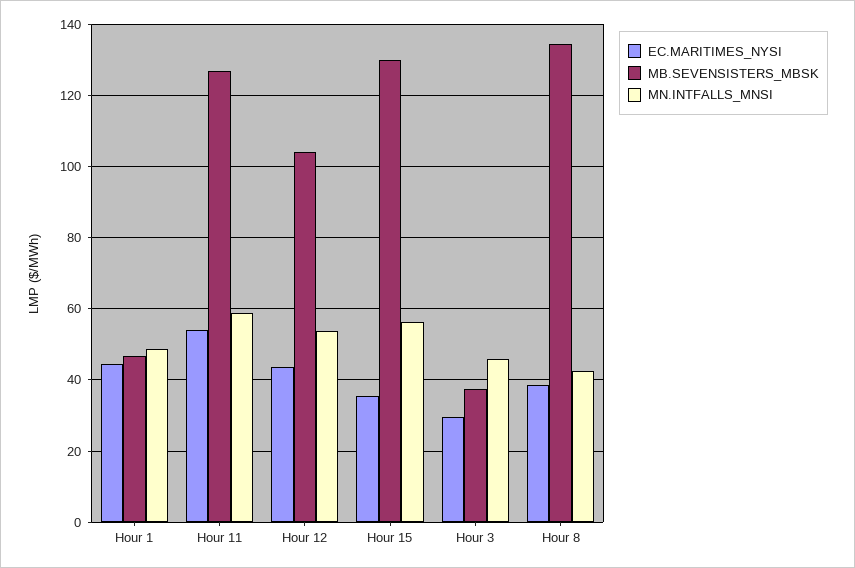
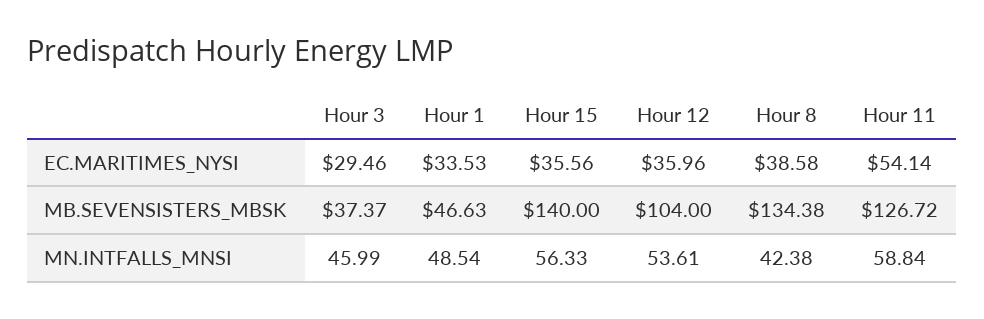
EC.MARITIMES_NYSI, Hour 1: 44 -> 33.53
EC.MARITIMES_NYSI, Hour 12: 44 -> 35.96
MB.SEVENSISTERS_MBSK, Hour 15: 130 -> 140

